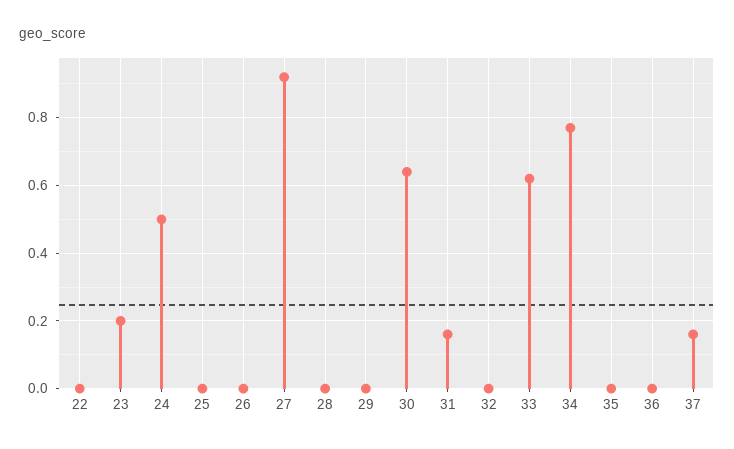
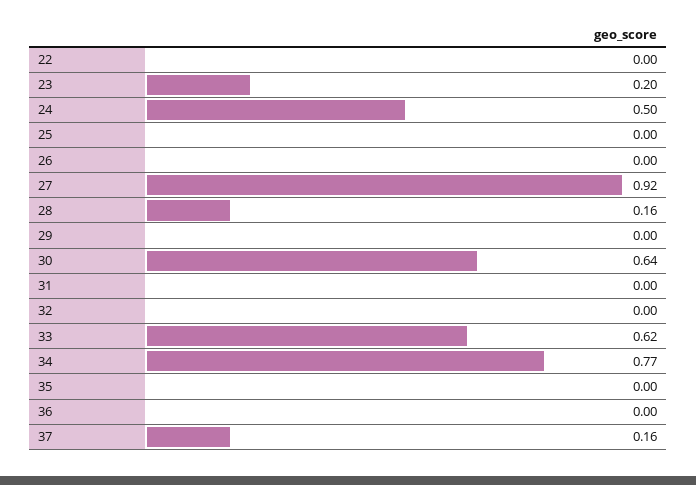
28: 0 -> 0.16
31: 0.15 -> 0

